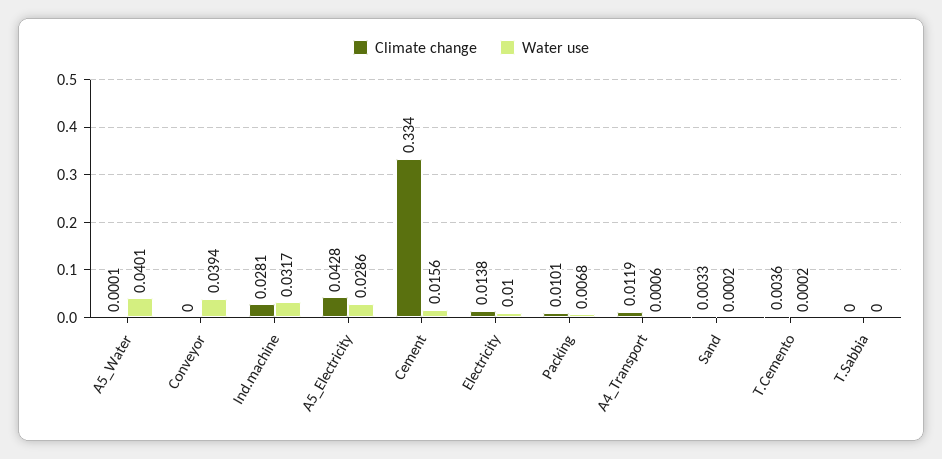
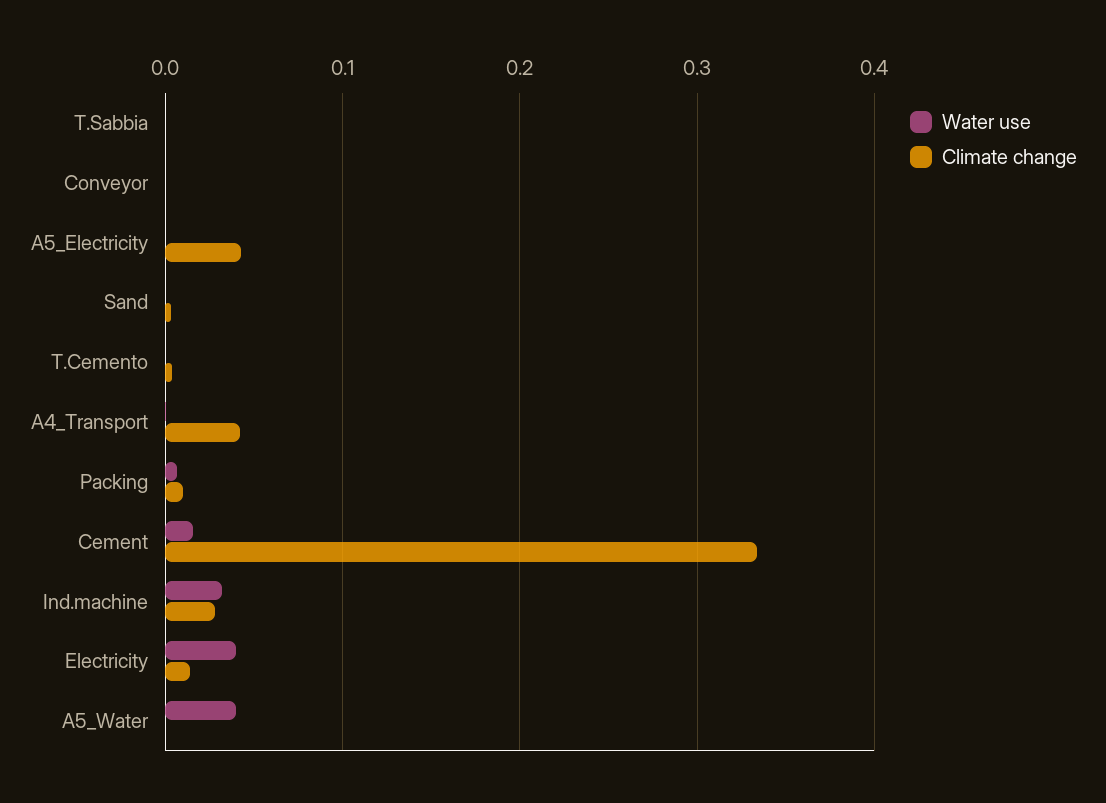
Water use, Conveyor: 0.0394 -> 0
Water use, A5_Electricity: 0.0286 -> 0
Water use, Electricity: 0.01 -> 0.04
Climate change, A4_Transport: 0.0119 -> 0.04

